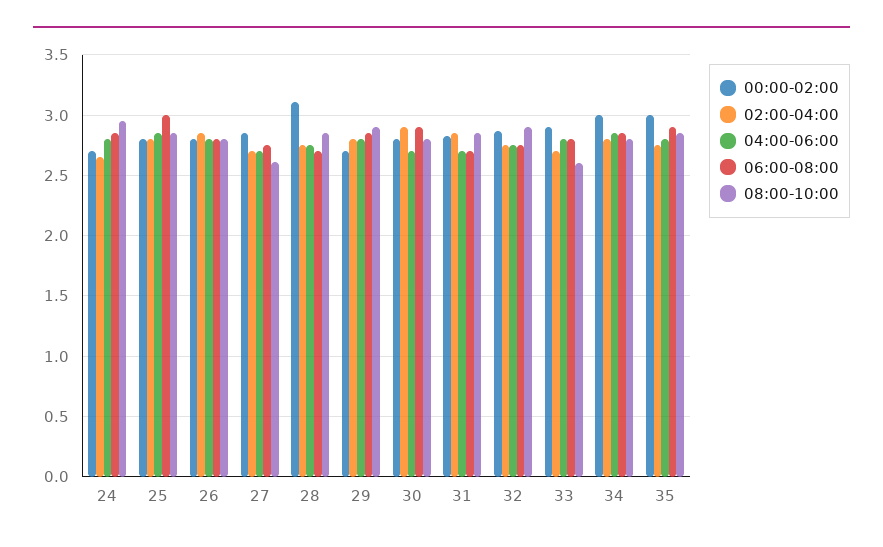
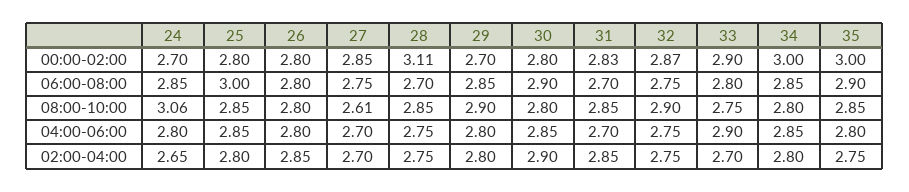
08:00-10:00, 24: 2.95 -> 3.06
04:00-06:00, 30: 2.7 -> 2.85
04:00-06:00, 33: 2.8 -> 2.9
08:00-10:00, 33: 2.6 -> 2.75

